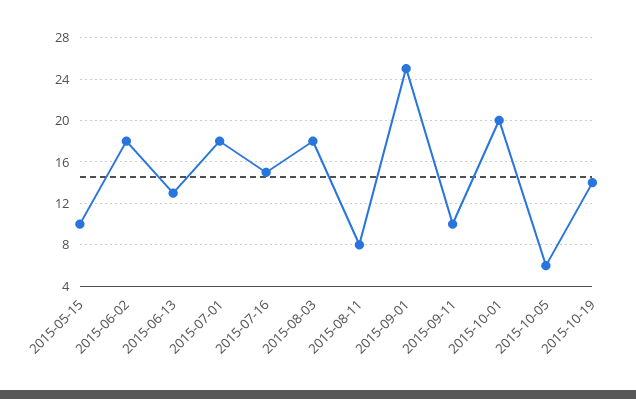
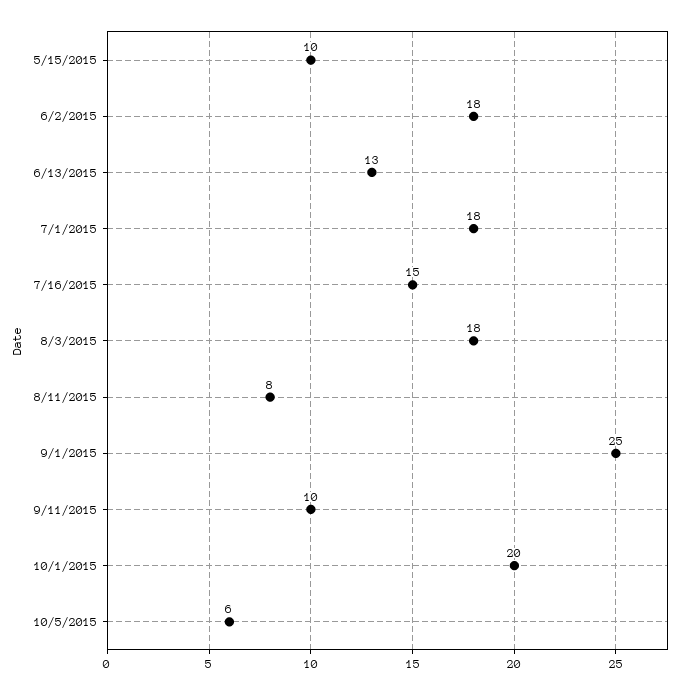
2015-10-19: 14 -> none

